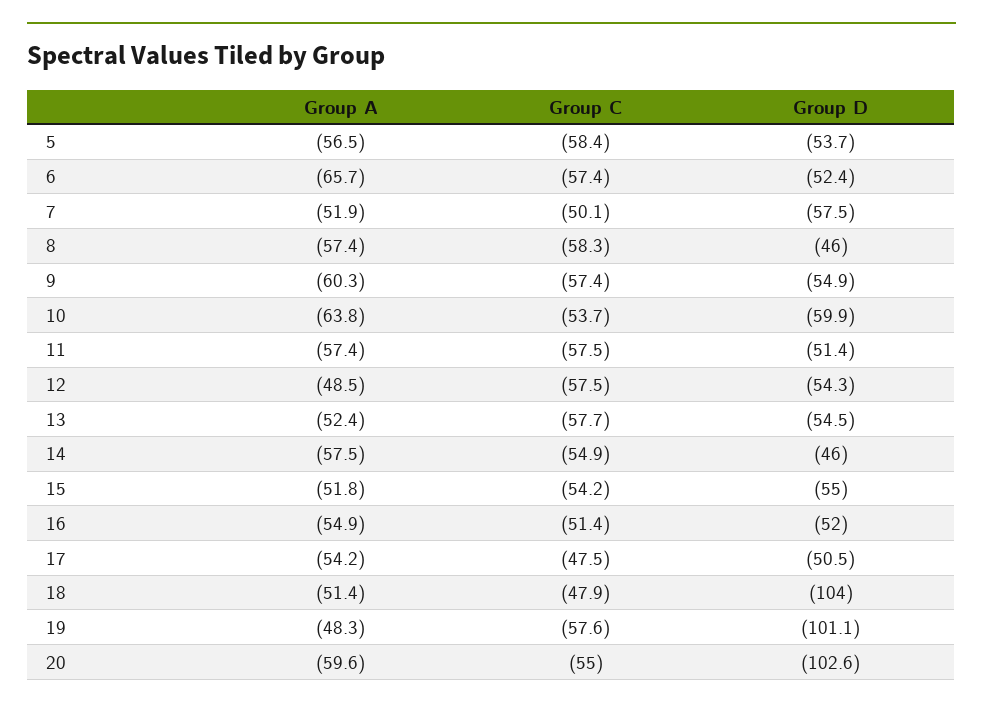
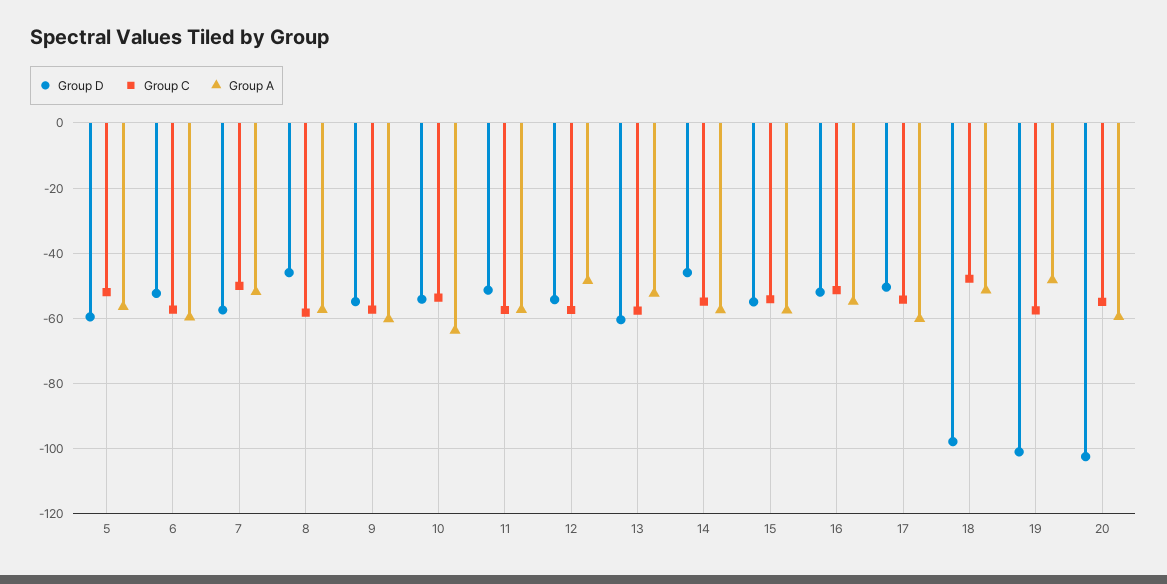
Group C, 5: -58.4 -> -52
Group D, 5: -53.7 -> -60
Group A, 6: -65.7 -> -60
Group D, 10: -59.9 -> -54
Group D, 13: -54.5 -> -60
Group A, 15: -51.8 -> -58
Group A, 17: -54.2 -> -60
Group C, 17: -47.5 -> -54
Group D, 18: -104 -> -98

